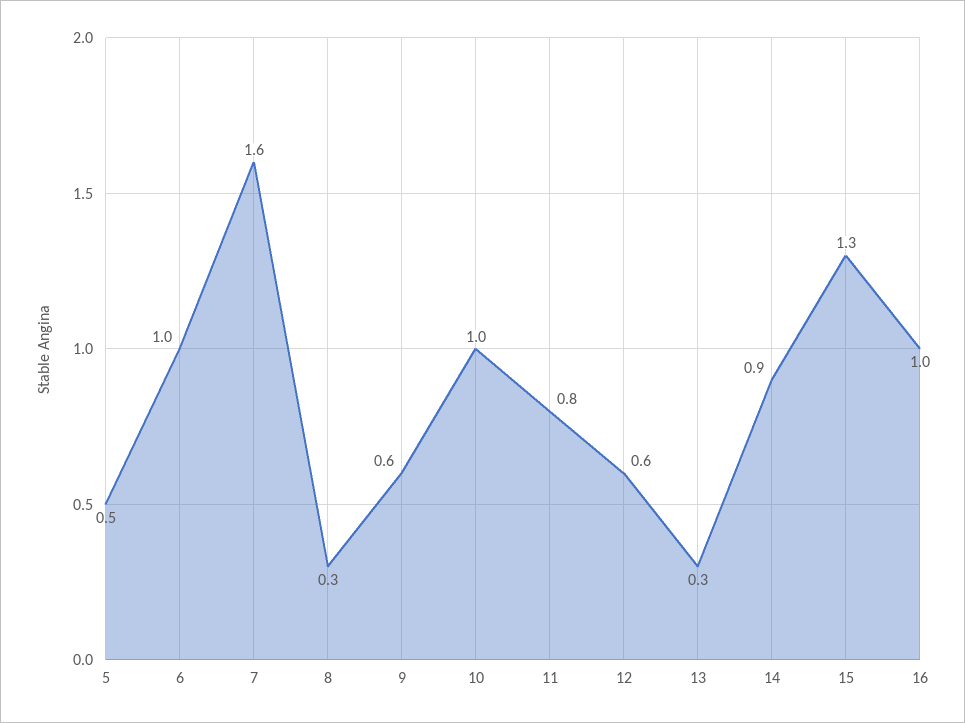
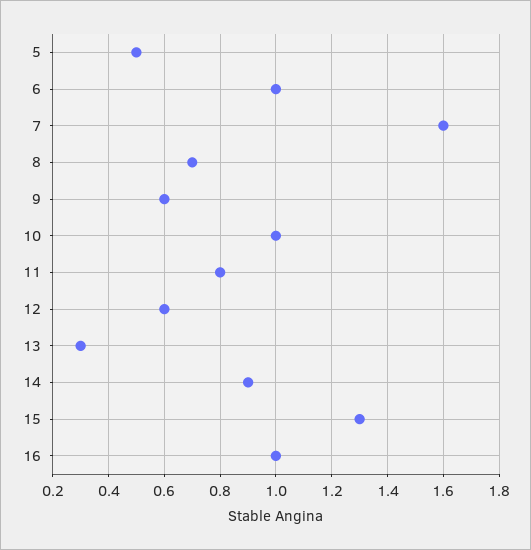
8: 0.3 -> 0.7

